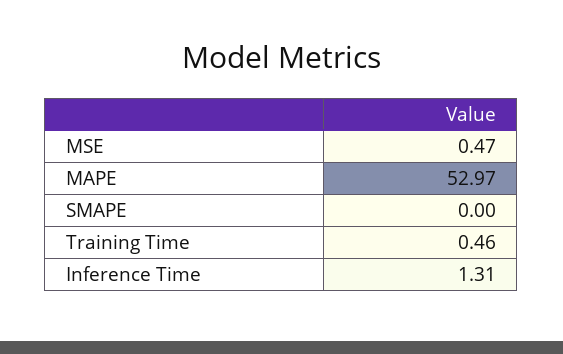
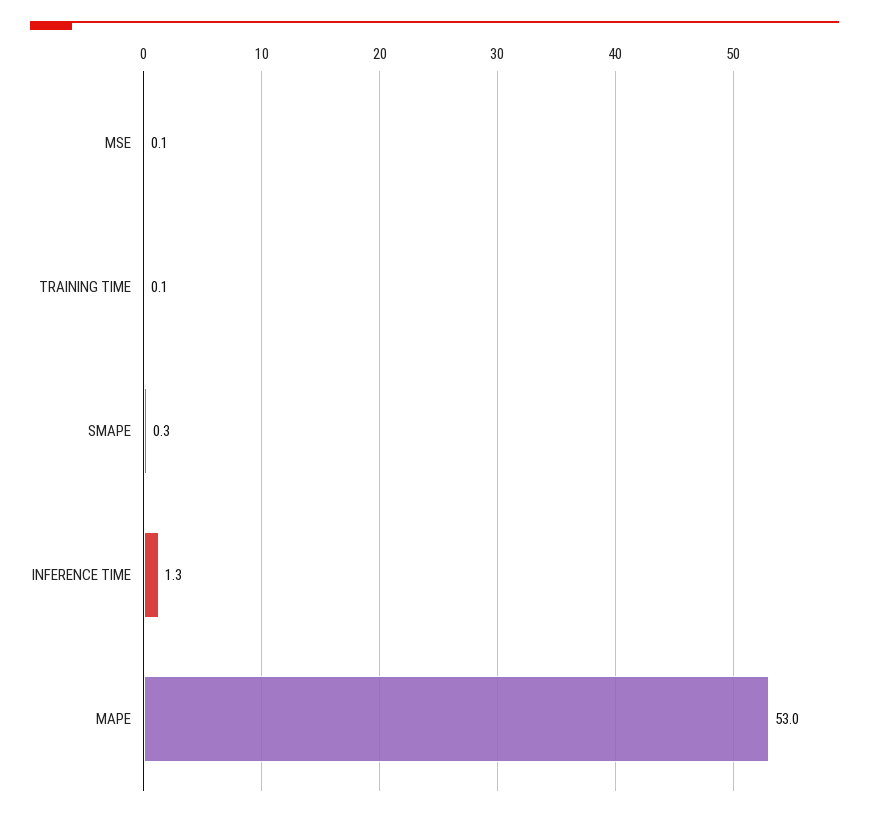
MSE: 0.47 -> 0.1
SMAPE: 0 -> 0.3
Training Time: 0.46 -> 0.1

